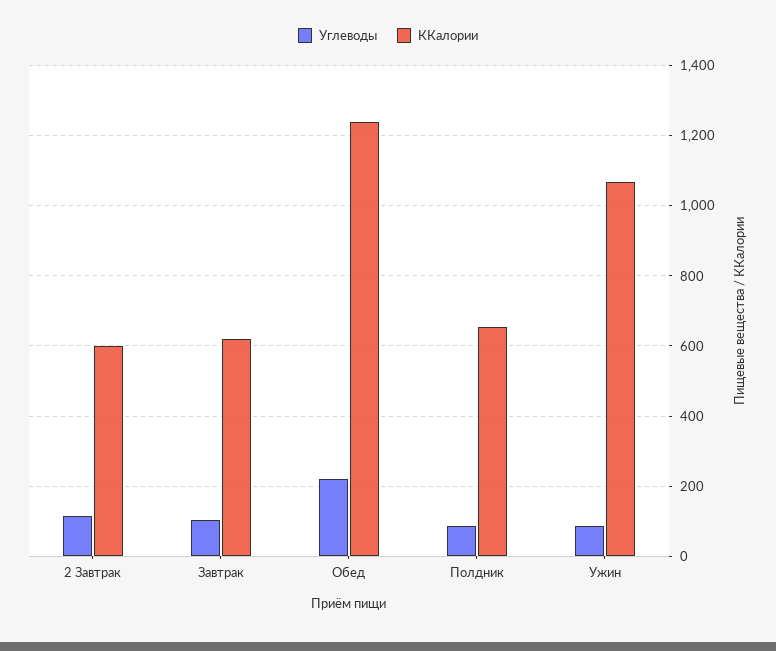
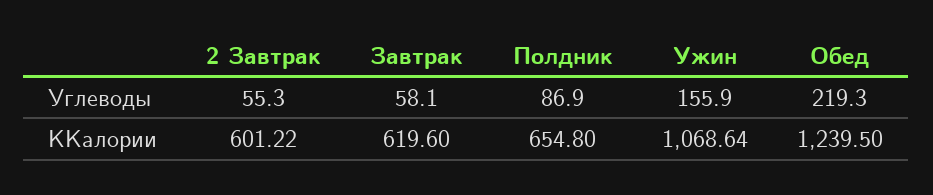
Углеводы, 2 Завтрак: 120 -> 55.3
Углеводы, Завтрак: 100 -> 58.1
Углеводы, Ужин: 80 -> 155.9

